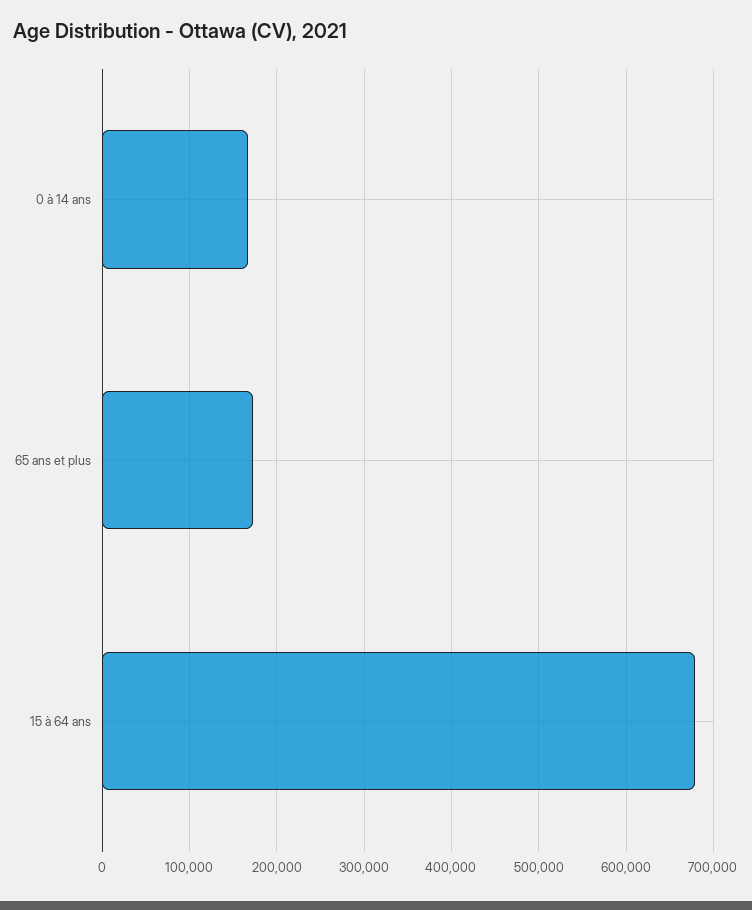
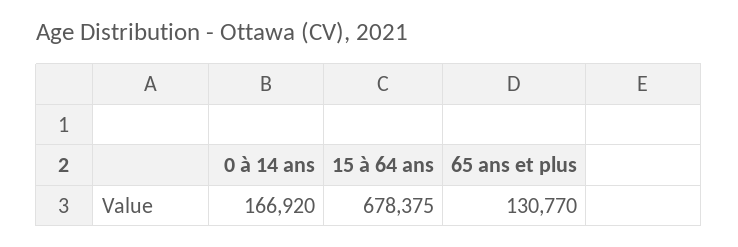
65 ans et plus: 170000 -> 130770

